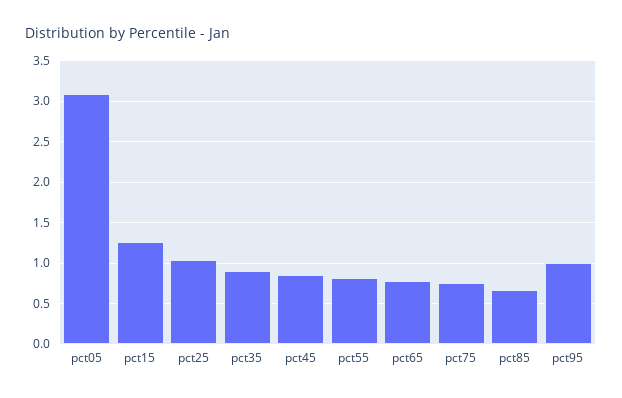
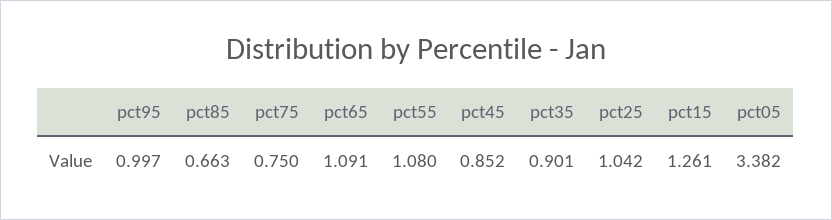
pct05: 3.1 -> 3.382
pct55: 0.8 -> 1.08
pct65: 0.8 -> 1.091

